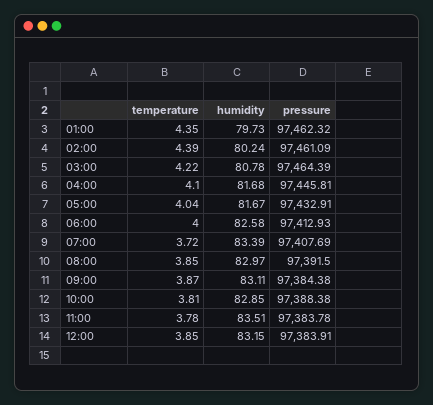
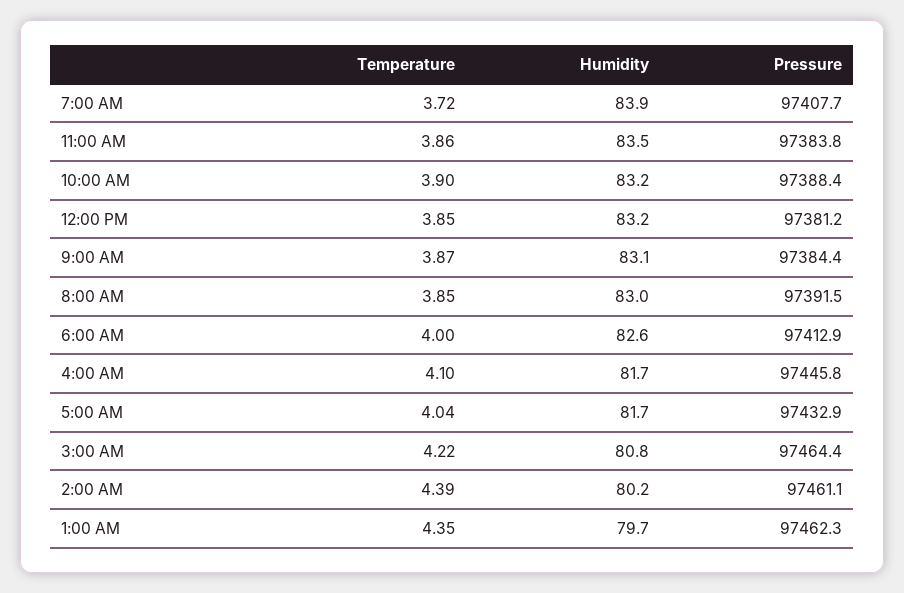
humidity, 07:00: 83.39 -> 83.9
temperature, 10:00: 3.81 -> 3.9
humidity, 10:00: 82.85 -> 83.2
temperature, 11:00: 3.78 -> 3.86
pressure, 12:00: 97383.91 -> 97381.2

